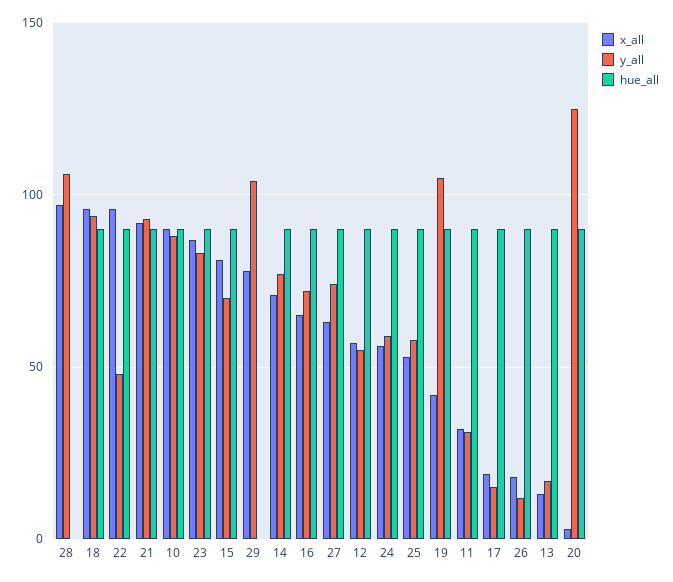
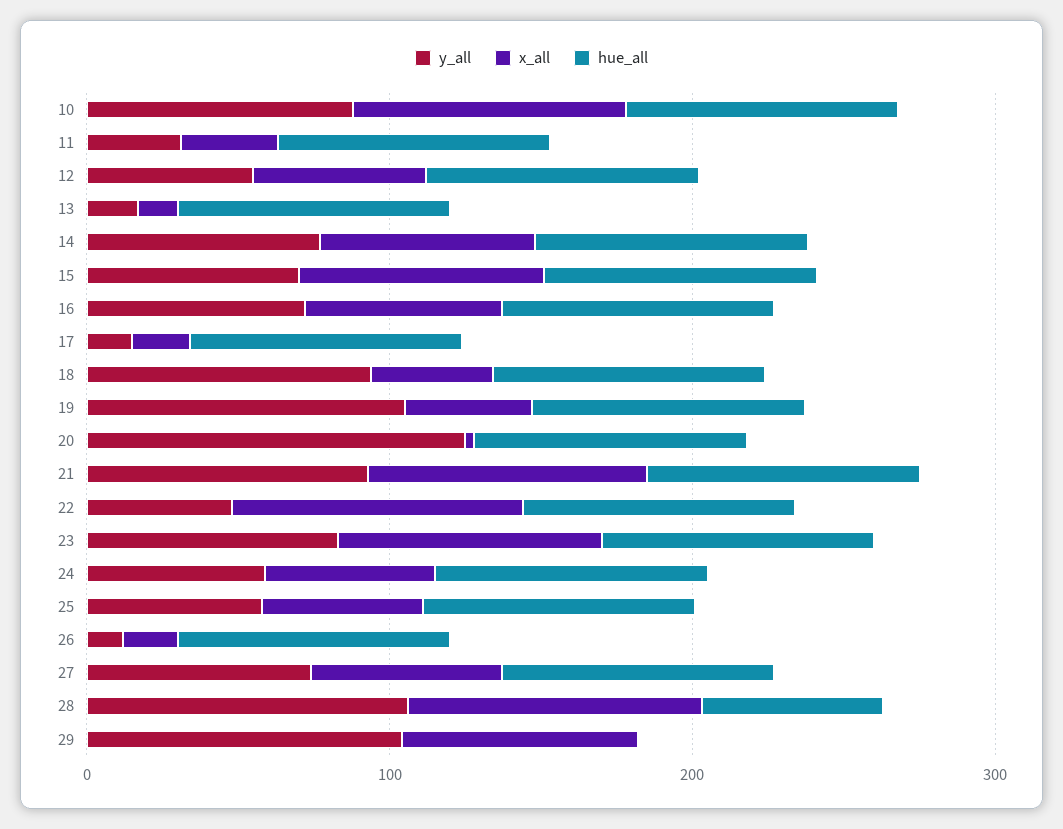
hue_all, 28: 0 -> 60
x_all, 18: 95 -> 40

